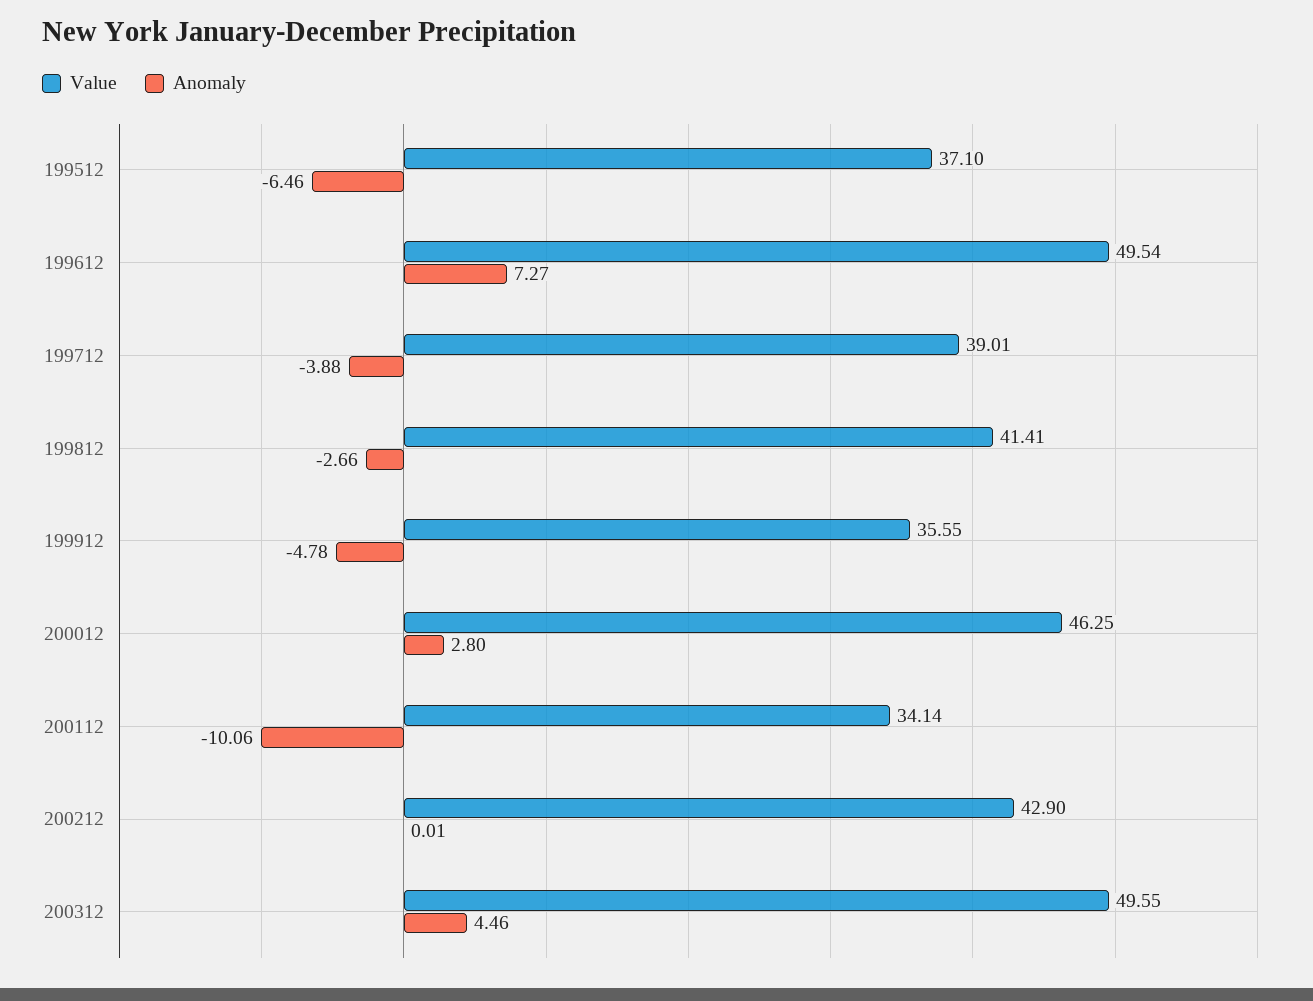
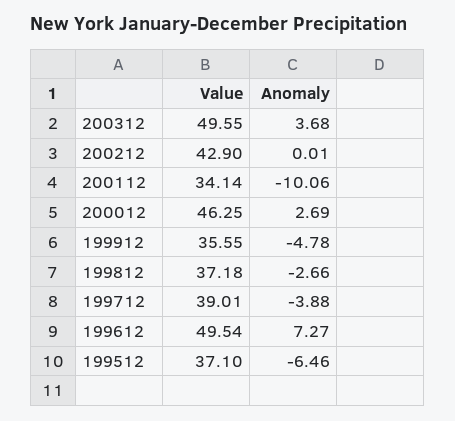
Value, 199812: 41.41 -> 37.18
Anomaly, 200012: 2.8 -> 2.69
Anomaly, 200312: 4.46 -> 3.68

